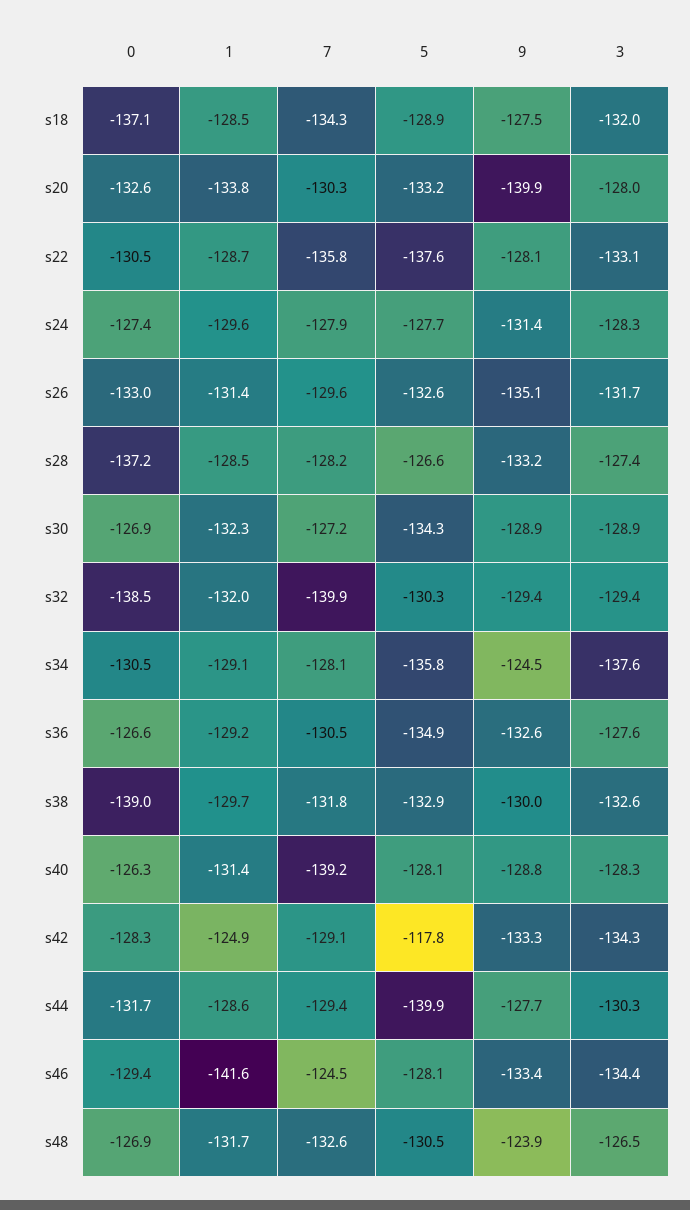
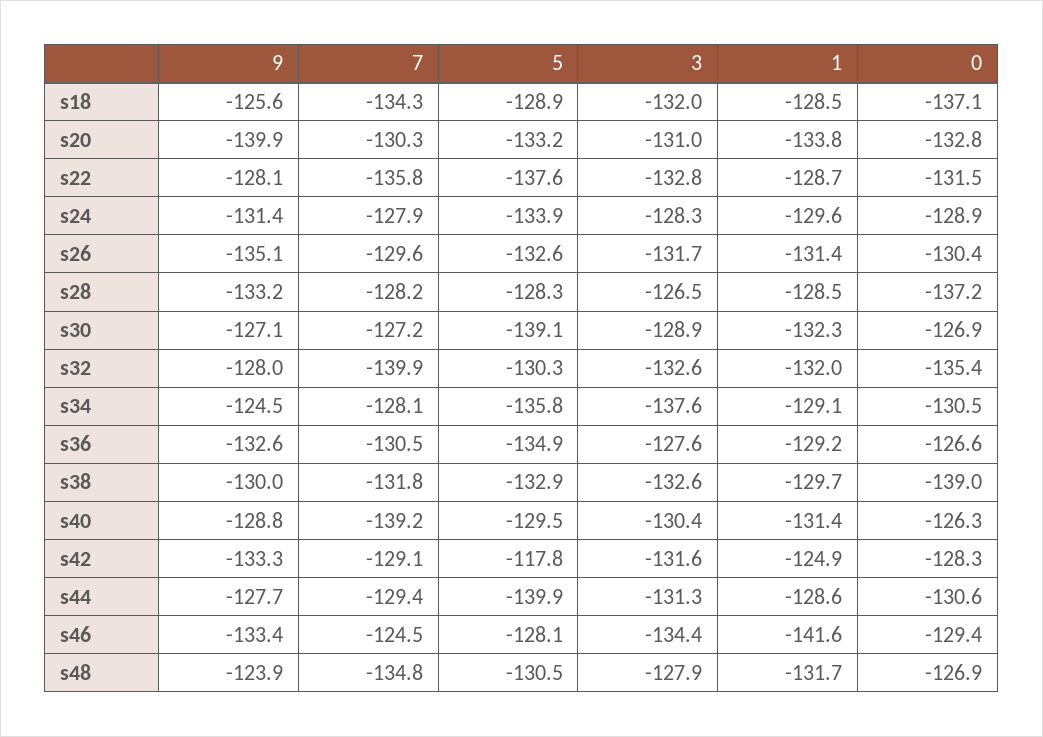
9, s18: -127.5 -> -125.6
0, s20: -132.6 -> -132.8
3, s20: -128 -> -131
0, s22: -130.5 -> -131.5
3, s22: -133.1 -> -132.8
0, s24: -127.4 -> -128.9
5, s24: -127.7 -> -133.9
0, s26: -133 -> -130.4
5, s28: -126.6 -> -128.3
3, s28: -127.4 -> -126.5
5, s30: -134.3 -> -139.1
9, s30: -128.9 -> -127.1
0, s32: -138.5 -> -135.4
9, s32: -129.4 -> -128
3, s32: -129.4 -> -132.6
5, s40: -128.1 -> -129.5
3, s40: -128.3 -> -130.4
3, s42: -134.3 -> -131.6
0, s44: -131.7 -> -130.6
3, s44: -130.3 -> -131.3
7, s48: -132.6 -> -134.8
3, s48: -126.5 -> -127.9

